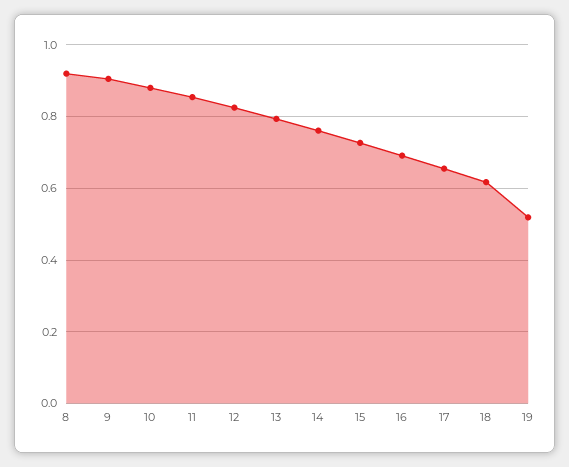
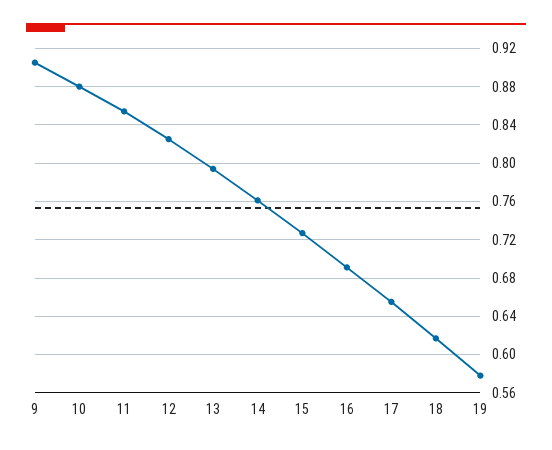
8: 0.92 -> none
19: 0.52 -> 0.58

